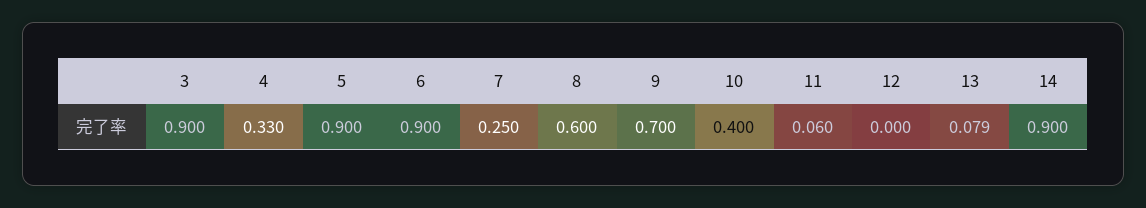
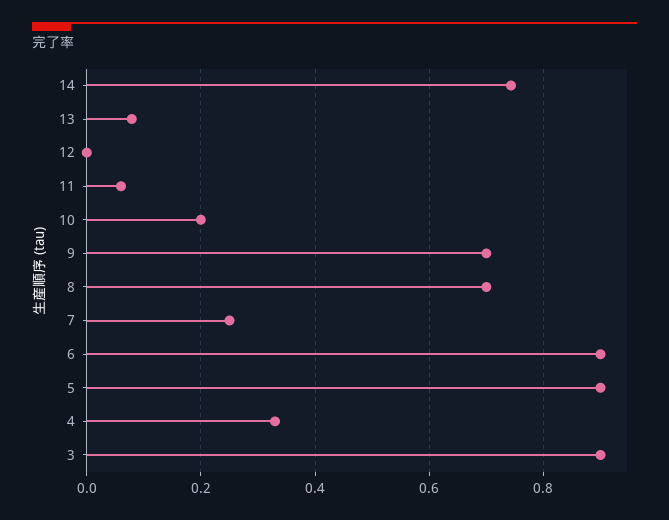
8: 0.6 -> 0.7
10: 0.4 -> 0.2
14: 0.9 -> 0.74

